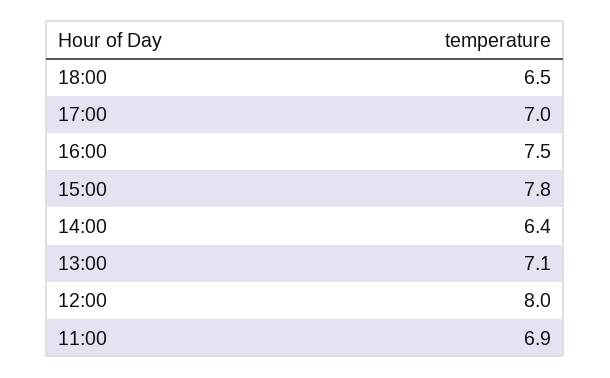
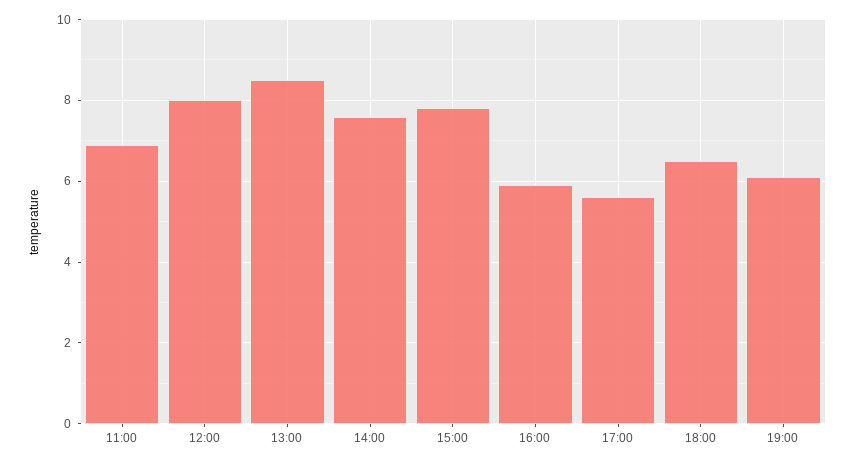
17:00: 7 -> 5.5
16:00: 7.5 -> 6
14:00: 6.4 -> 7.5
13:00: 7.1 -> 8.5
19:00: none -> 6

